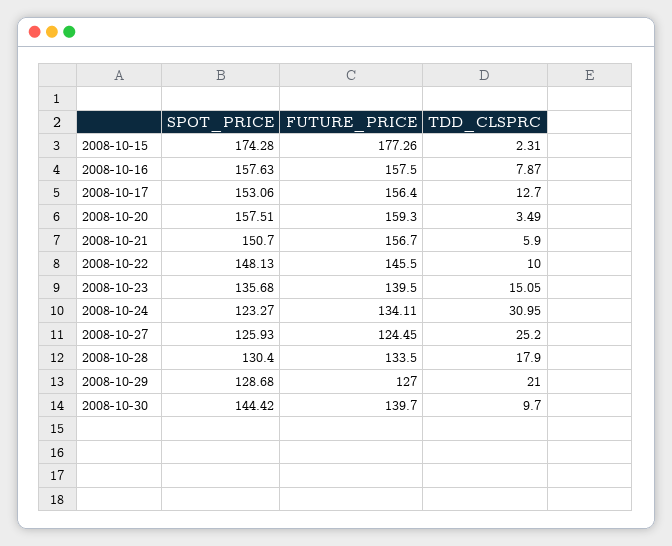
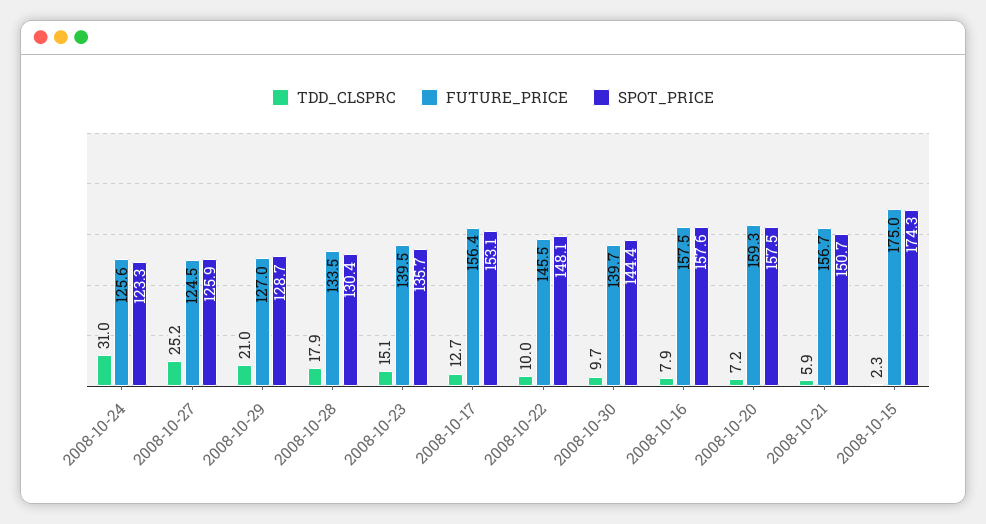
FUTURE_PRICE, 2008-10-15: 177.26 -> 175
TDD_CLSPRC, 2008-10-20: 3.49 -> 7.2
FUTURE_PRICE, 2008-10-24: 134.11 -> 125.6

